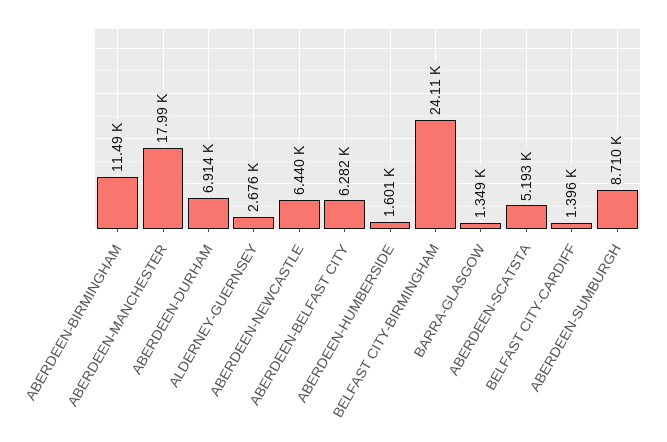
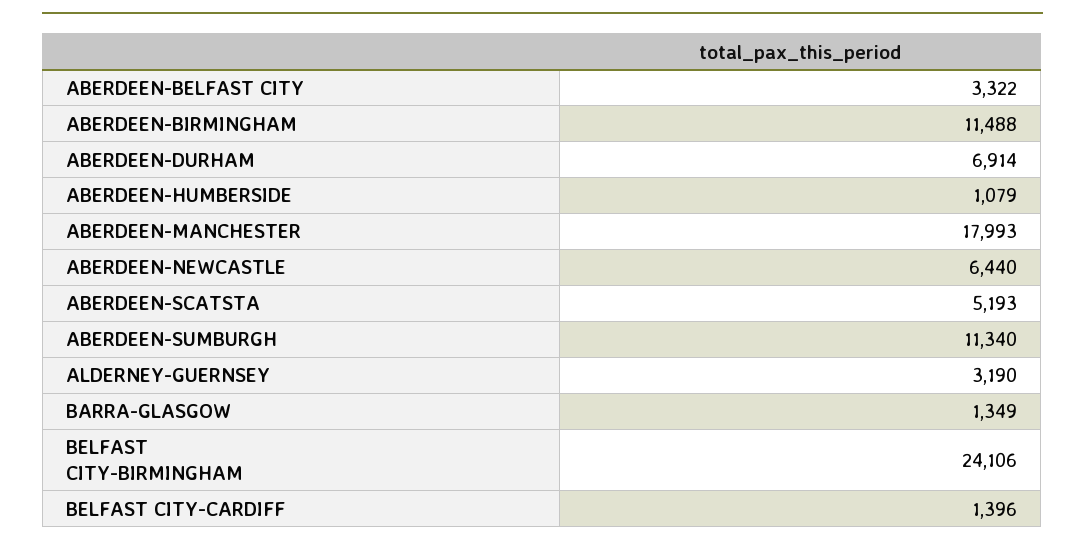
ALDERNEY-GUERNSEY: 2676 -> 3190
ABERDEEN-BELFAST CITY: 6282 -> 3322
ABERDEEN-HUMBERSIDE: 1601 -> 1079
ABERDEEN-SUMBURGH: 8710 -> 11340

